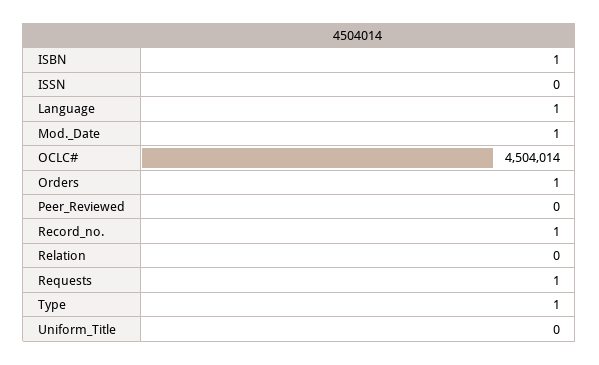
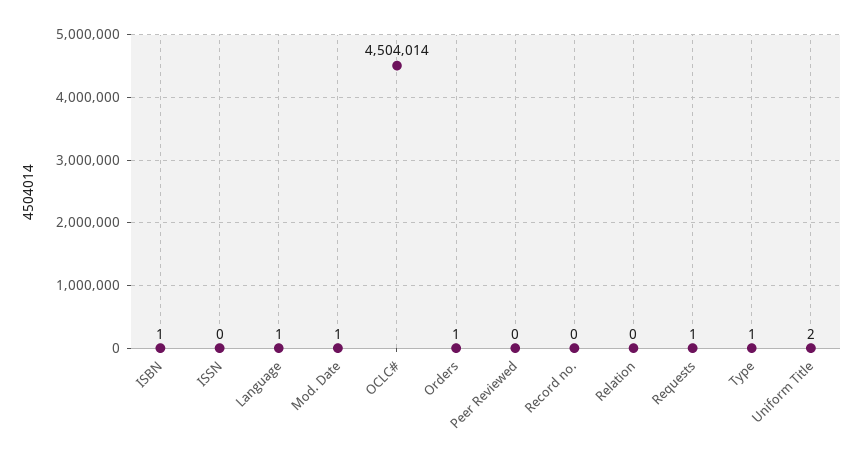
Record_no.: 1 -> 0
Uniform_Title: 0 -> 2

